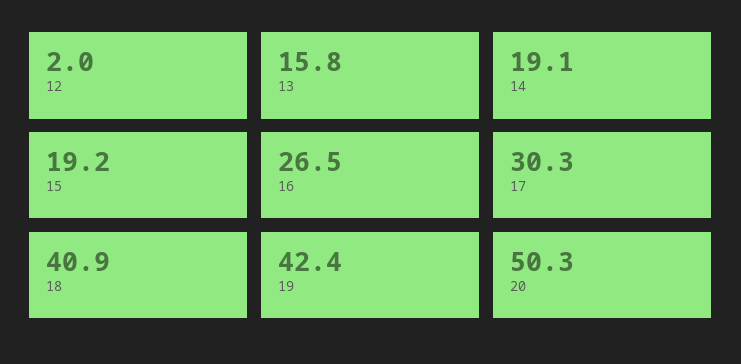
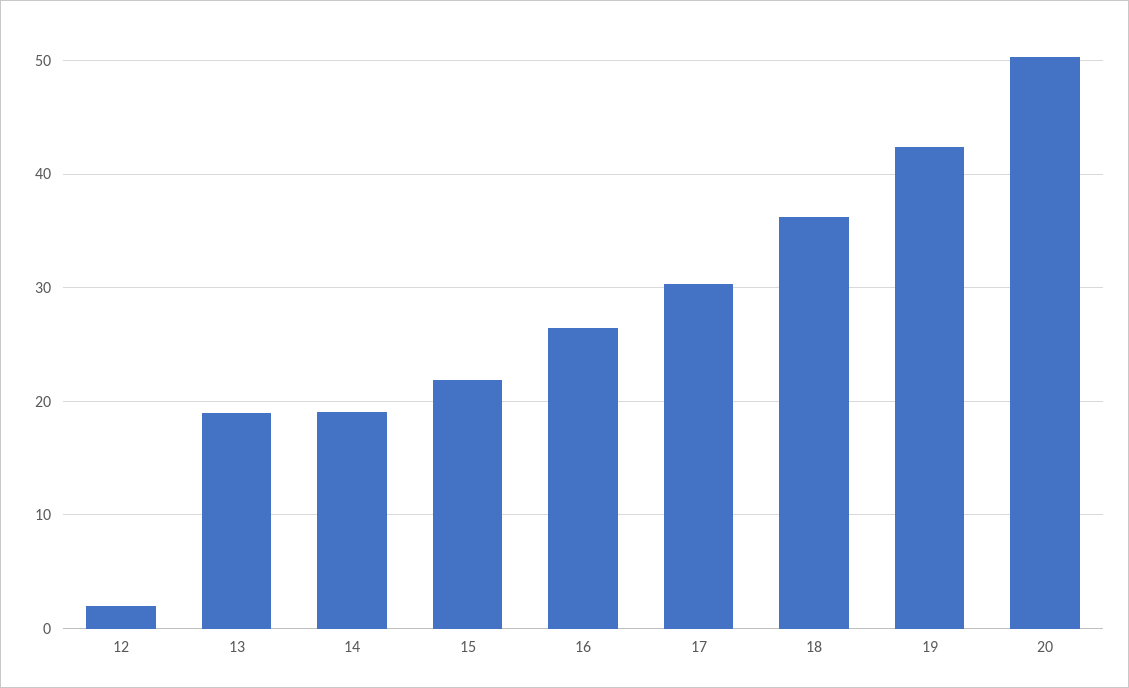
13: 15.8 -> 19
15: 19.2 -> 22
18: 40.9 -> 36

